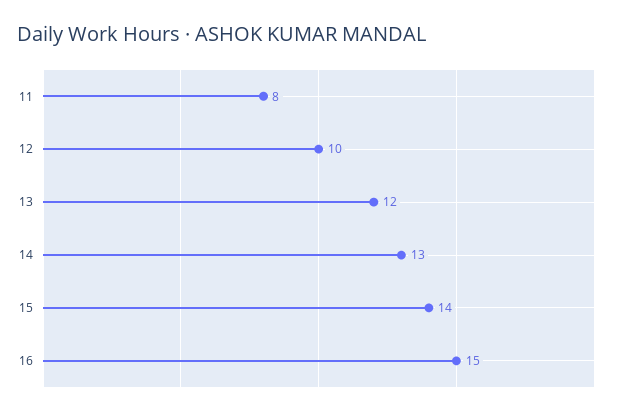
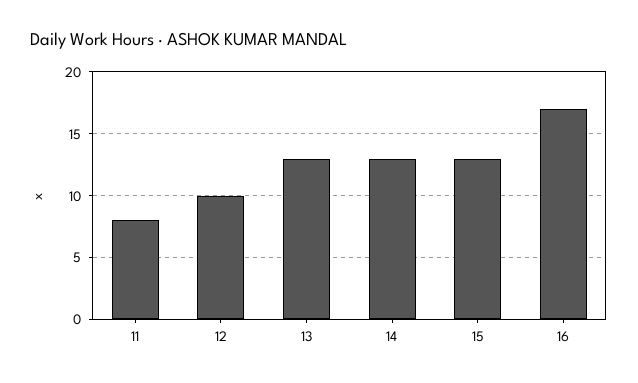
13: 12 -> 13
15: 14 -> 13
16: 15 -> 17

